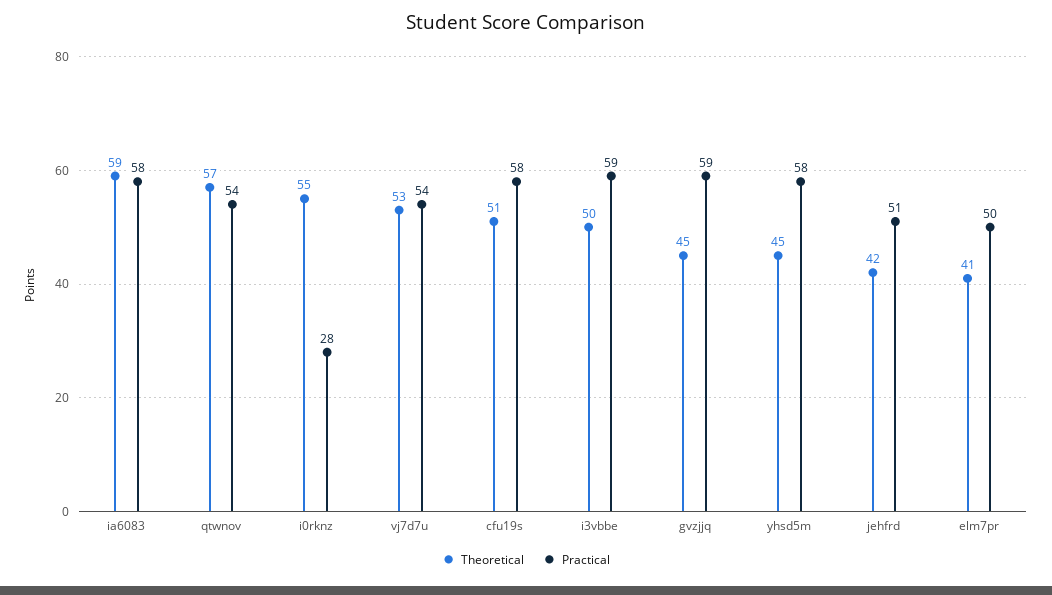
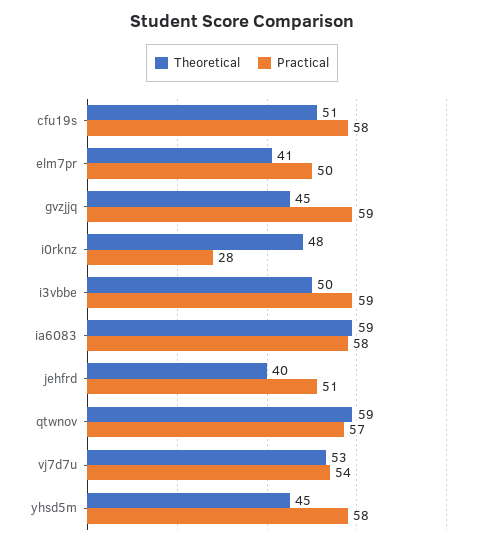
Theoretical, qtwnov: 57 -> 59
Practical, qtwnov: 54 -> 57
Theoretical, i0rknz: 55 -> 48
Theoretical, jehfrd: 42 -> 40

